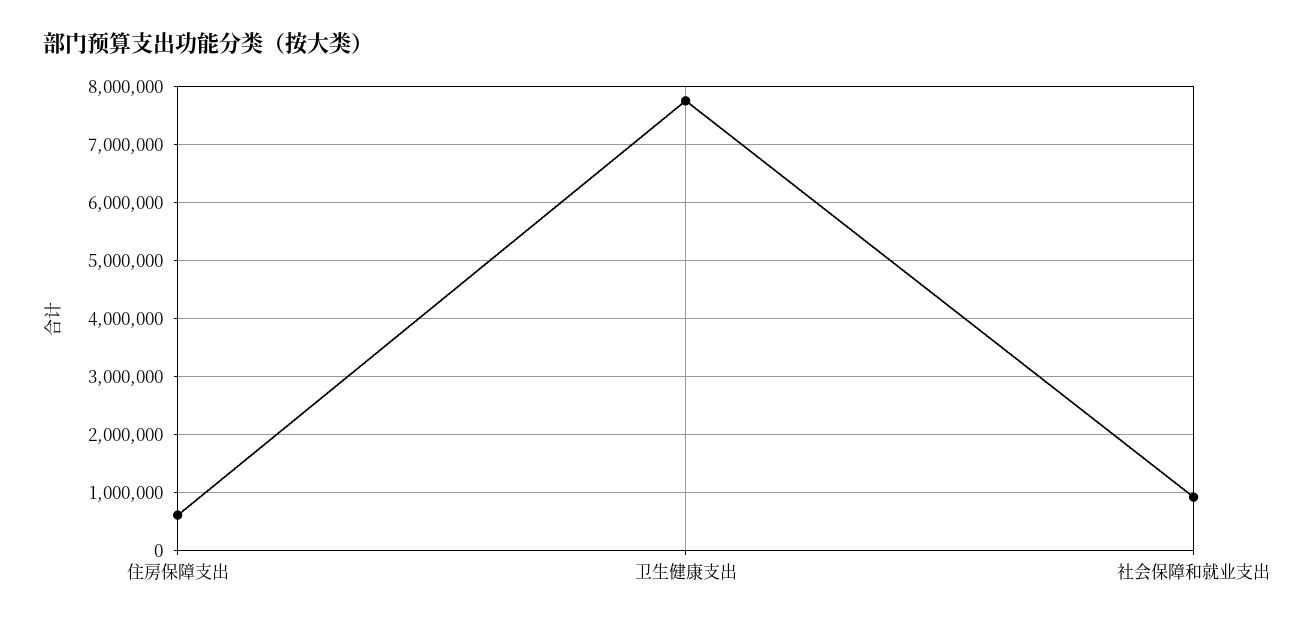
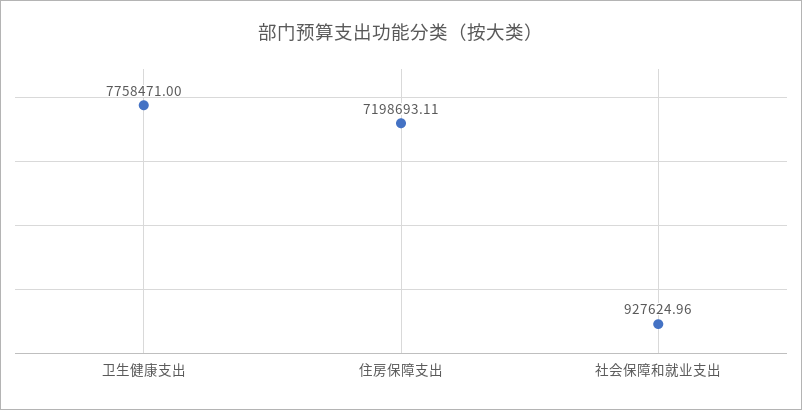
住房保障支出: 600000 -> 7198693.11

